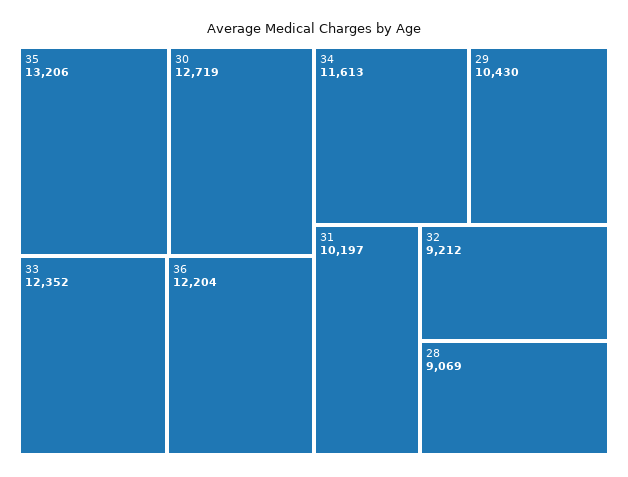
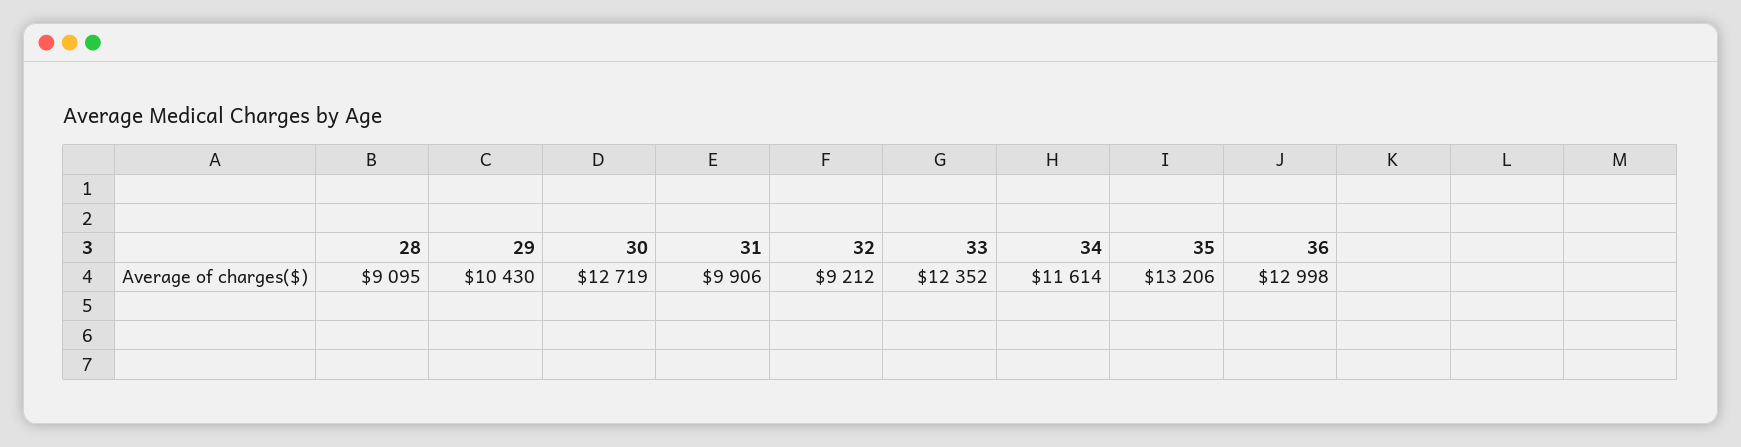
36: 12204 -> 12998
34: 11613 -> 11614
31: 10197 -> 9906
28: 9069 -> 9095

